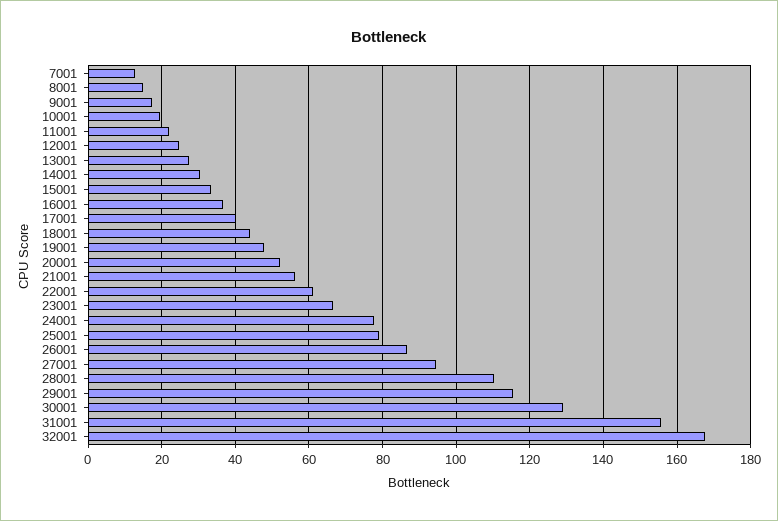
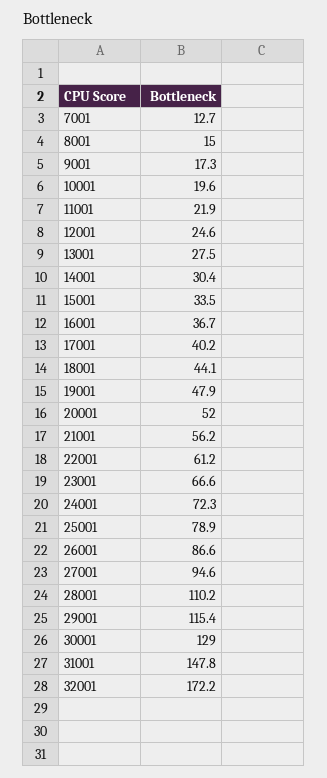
24001: 78 -> 72.3
31001: 156 -> 147.8
32001: 168 -> 172.2

